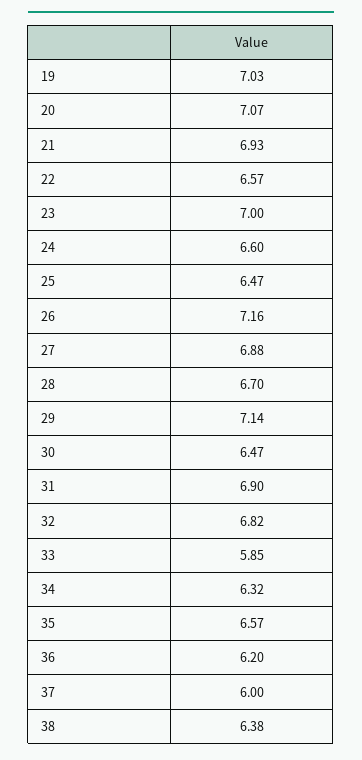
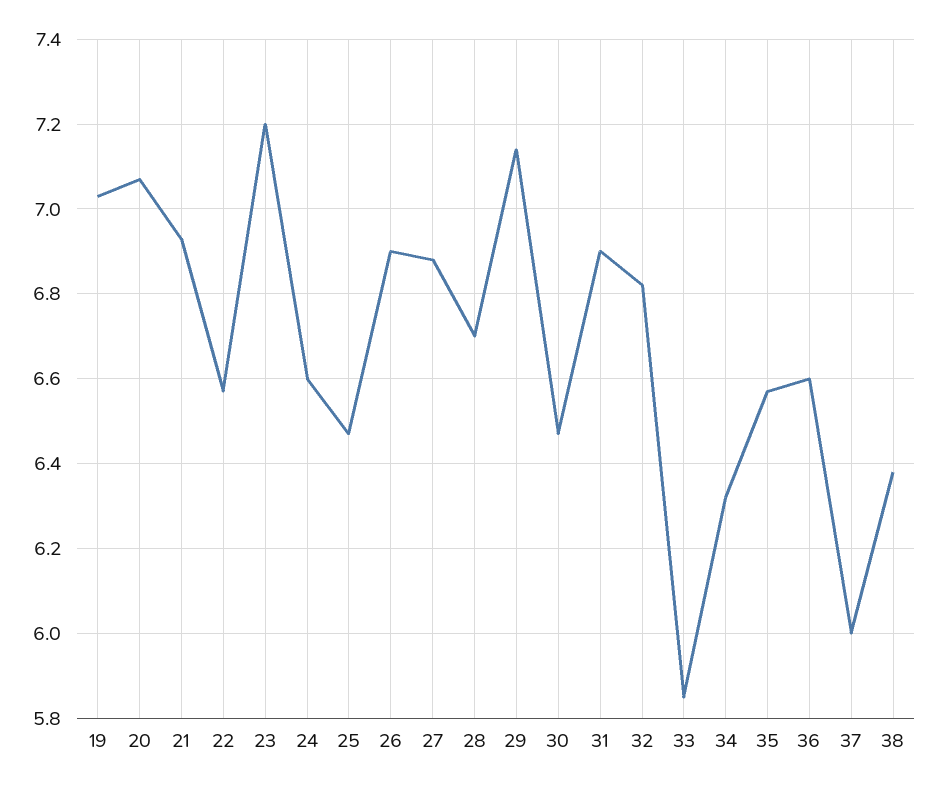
23: 7 -> 7.2
26: 7.16 -> 6.9
36: 6.2 -> 6.6

